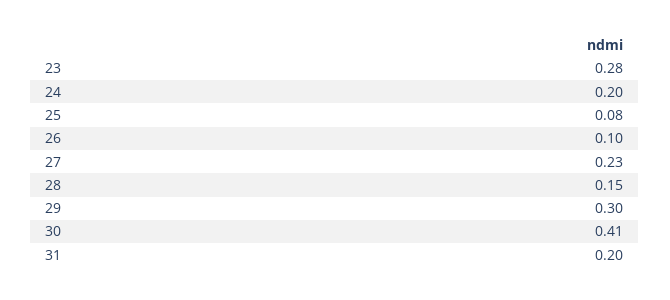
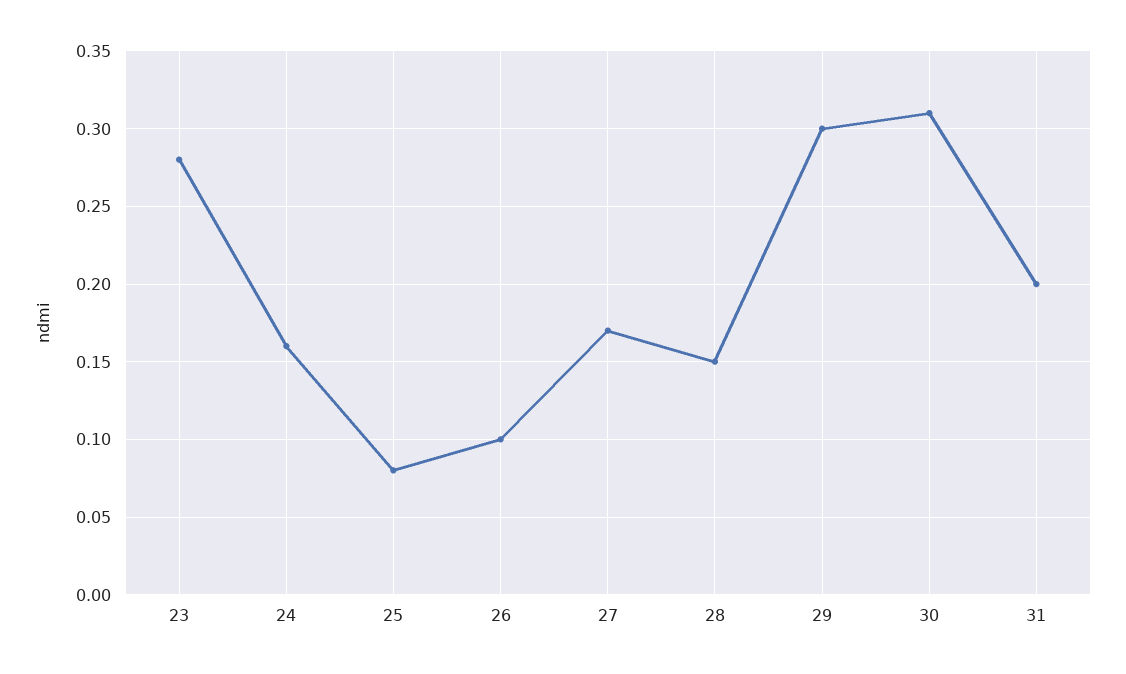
24: 0.2 -> 0.16
27: 0.23 -> 0.17
30: 0.41 -> 0.31

